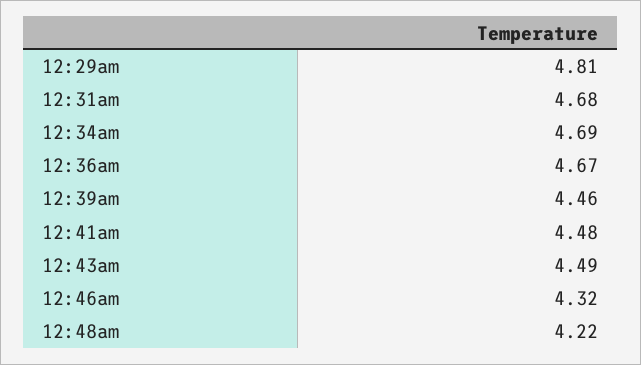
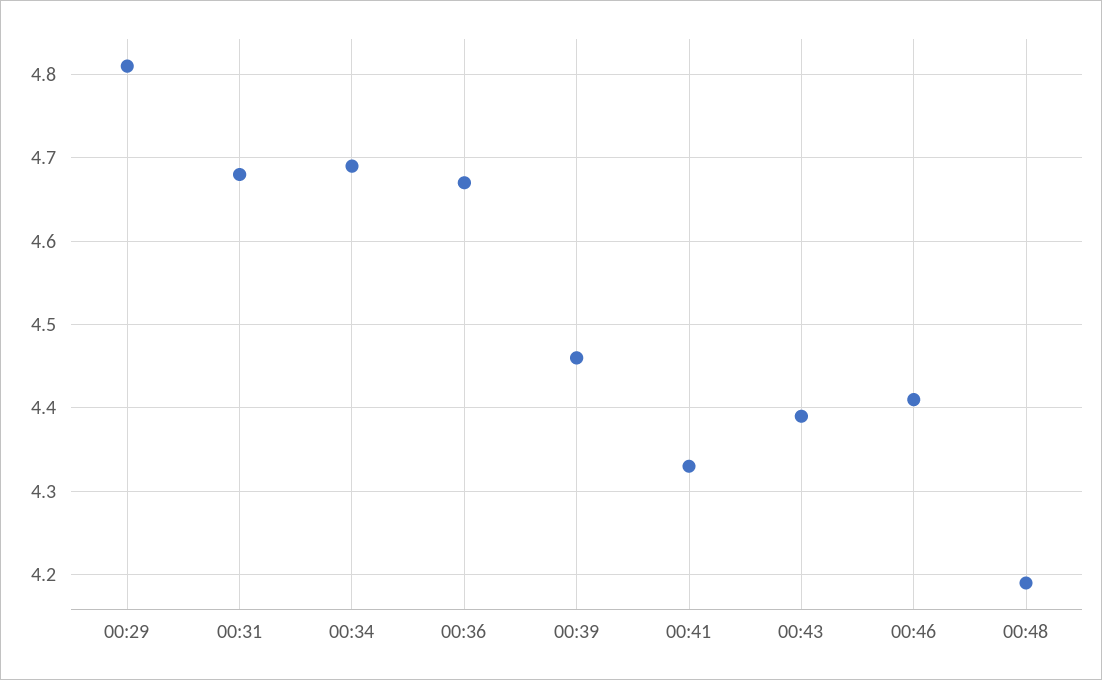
12:41am: 4.48 -> 4.33
12:43am: 4.49 -> 4.39
12:46am: 4.32 -> 4.41
12:48am: 4.22 -> 4.19

